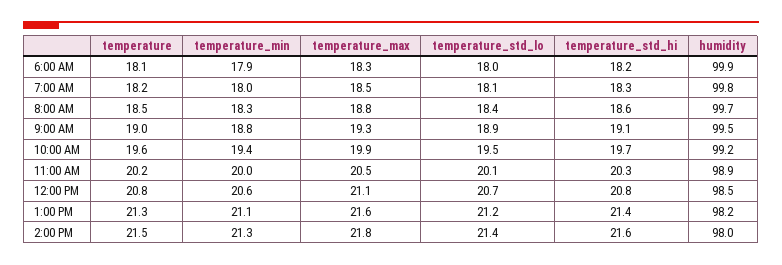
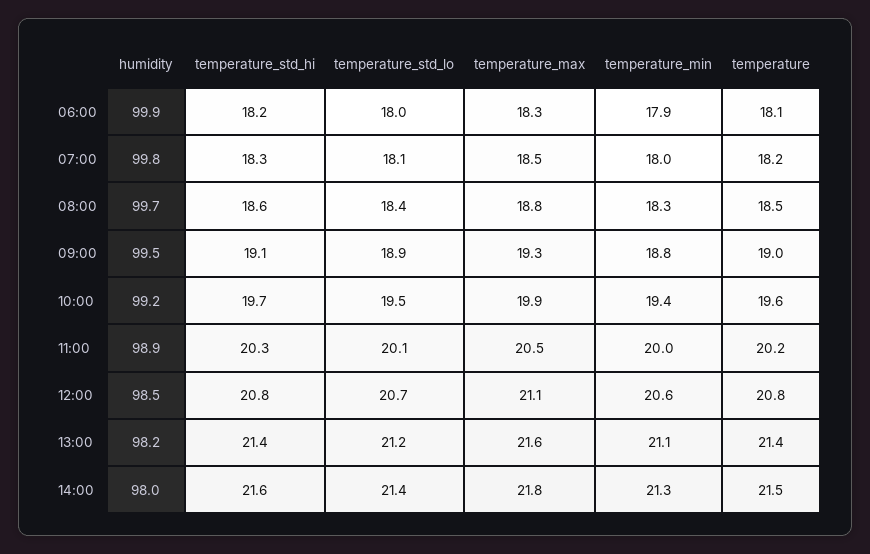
temperature, 1:00 PM: 21.3 -> 21.4

